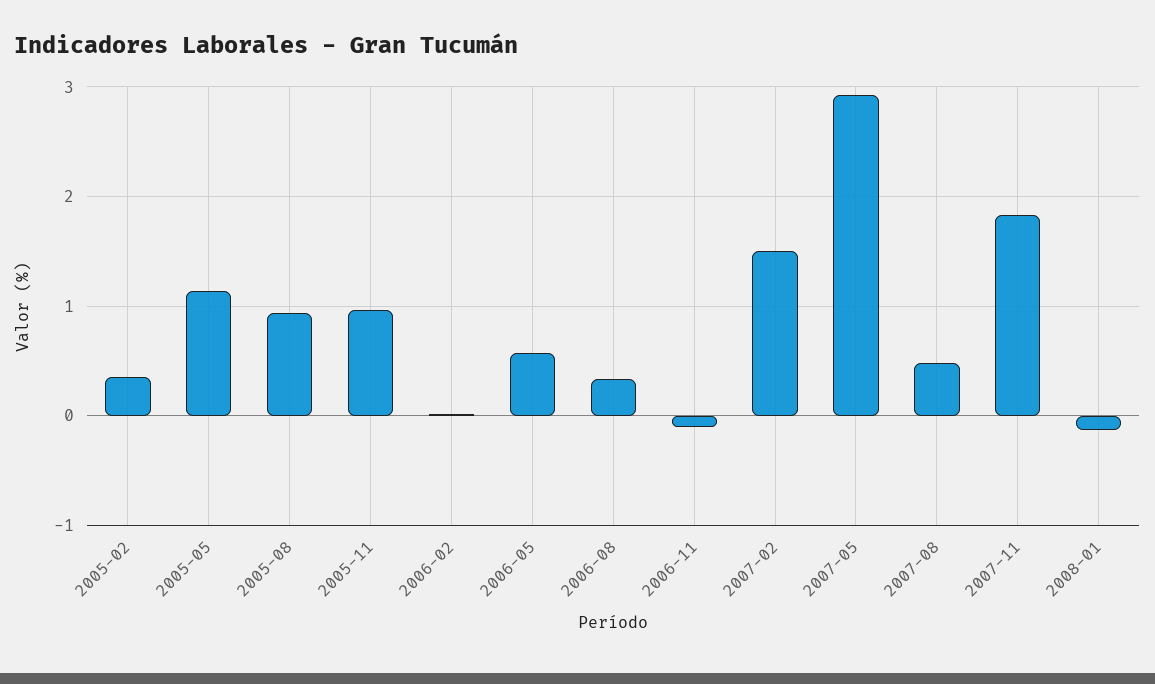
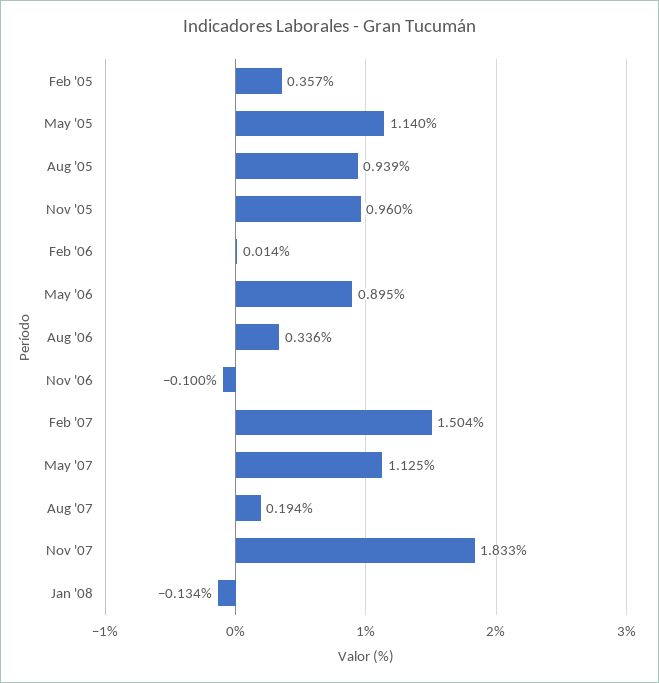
2006-05: 0.6 -> 0.895
2007-05: 2.9 -> 1.125
2007-08: 0.5 -> 0.194

